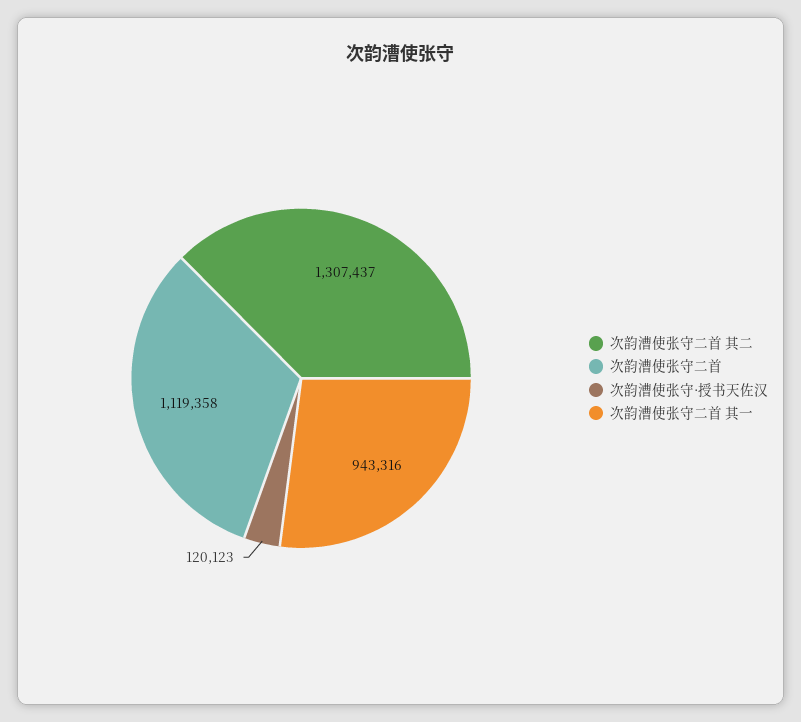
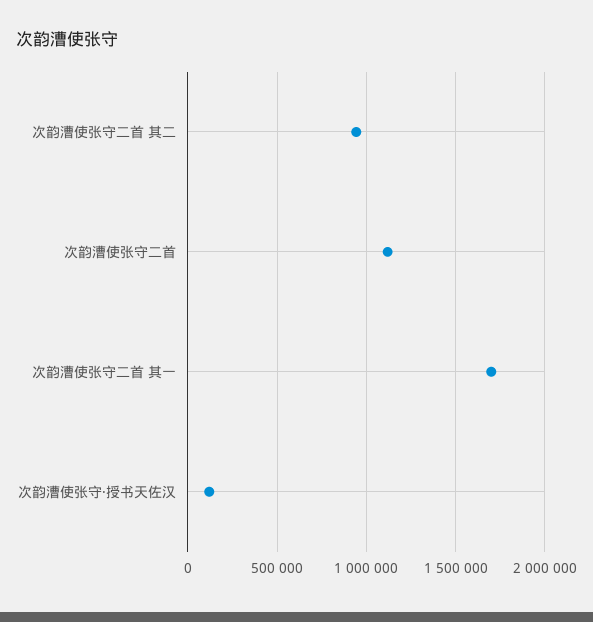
次韵漕使张守二首 其二: 1307437 -> 950000
次韵漕使张守二首 其一: 943316 -> 1700000

